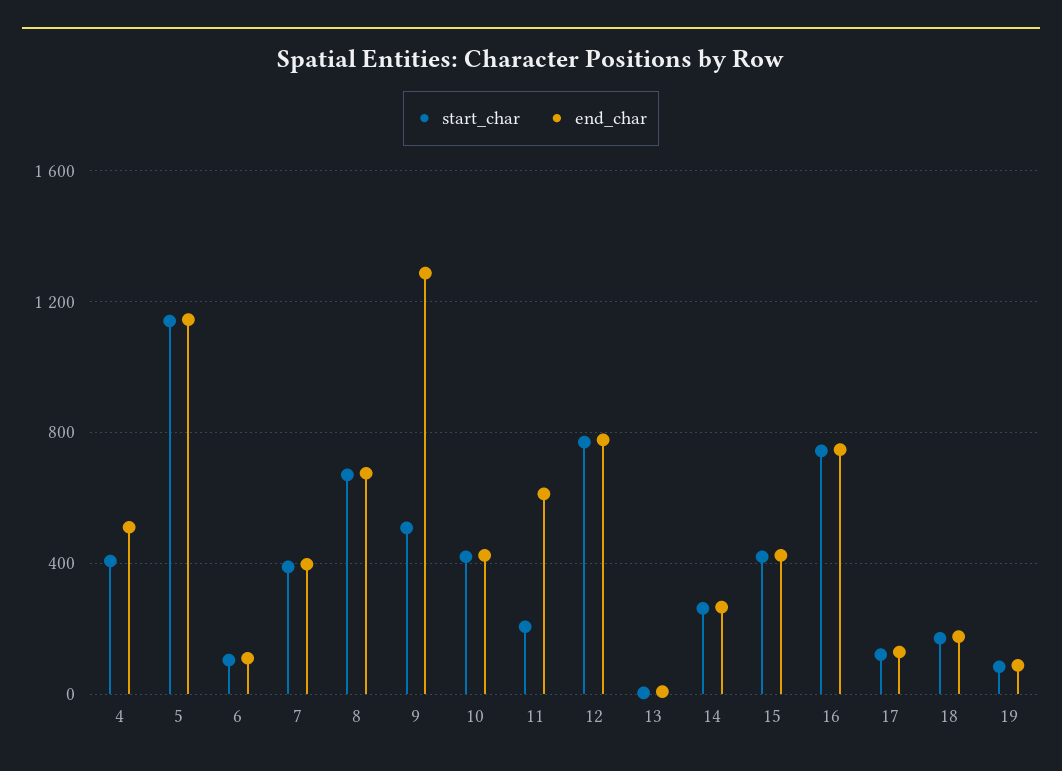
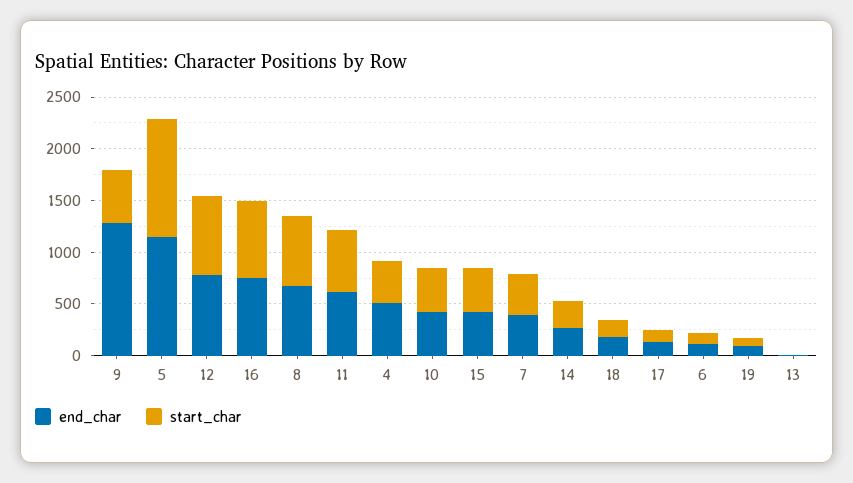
start_char, 11: 200 -> 600

